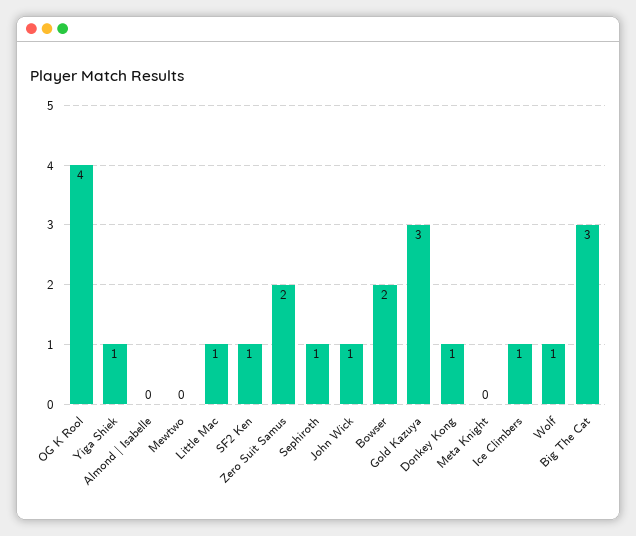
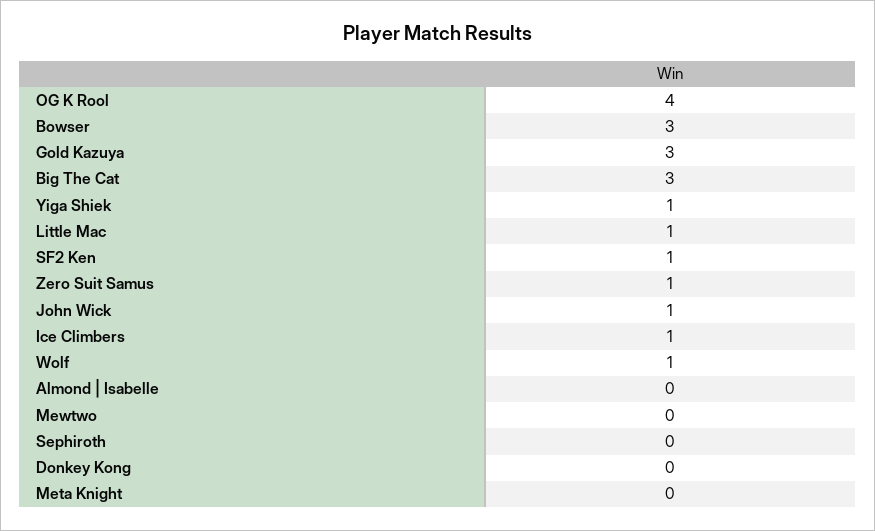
Zero Suit Samus: 2 -> 1
Sephiroth: 1 -> 0
Bowser: 2 -> 3
Donkey Kong: 1 -> 0

